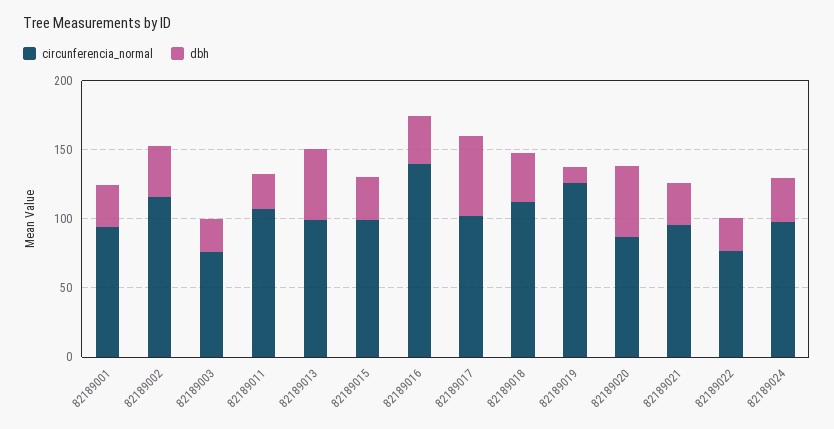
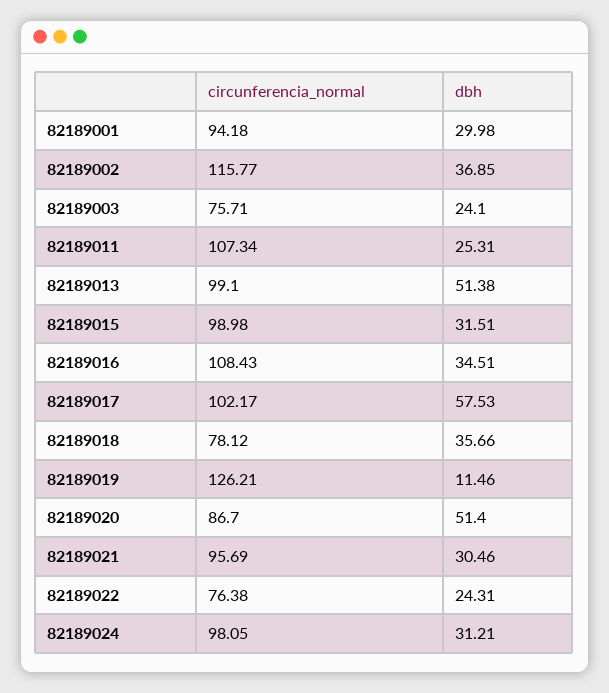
circunferencia_normal, 82189016: 140 -> 108.43
circunferencia_normal, 82189018: 110 -> 78.12

